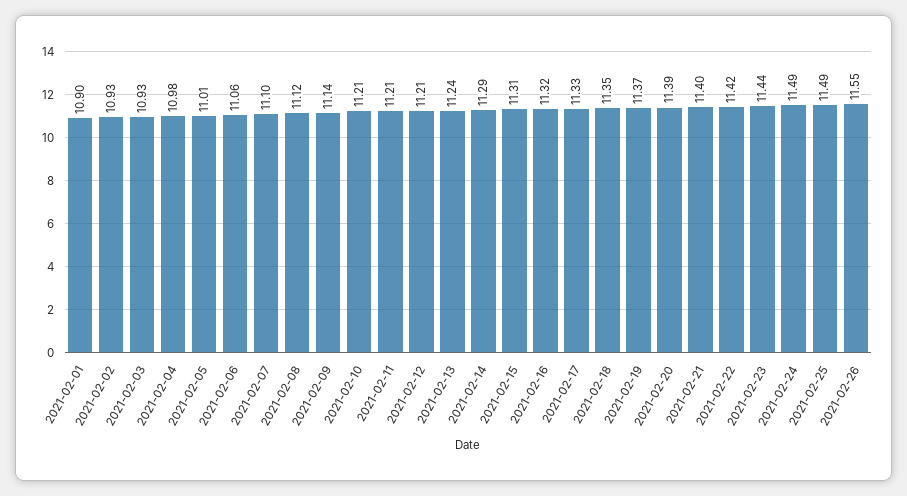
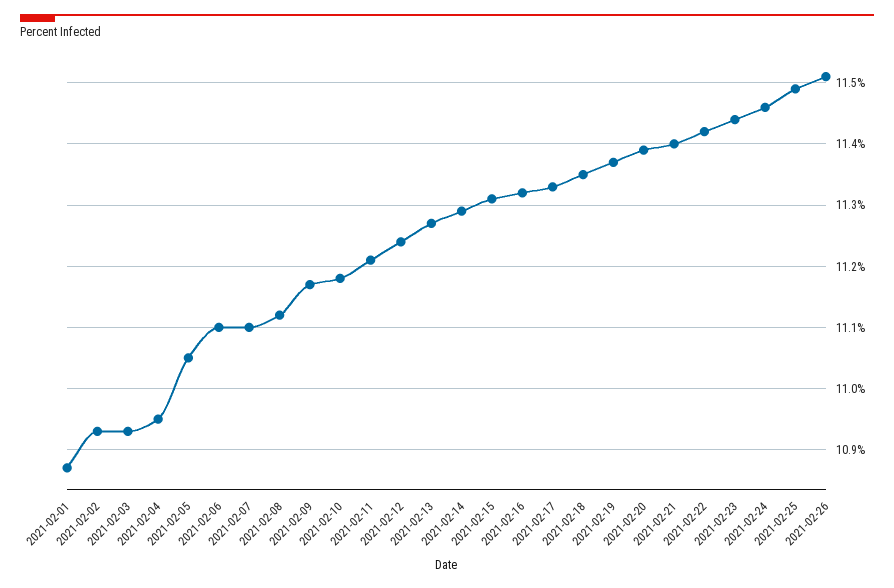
2021-02-01: 10.9 -> 10.87
2021-02-04: 10.98 -> 10.95
2021-02-05: 11.01 -> 11.05
2021-02-06: 11.06 -> 11.1
2021-02-09: 11.14 -> 11.17
2021-02-10: 11.21 -> 11.18
2021-02-12: 11.21 -> 11.24
2021-02-13: 11.24 -> 11.27
2021-02-24: 11.49 -> 11.46
2021-02-26: 11.55 -> 11.51

